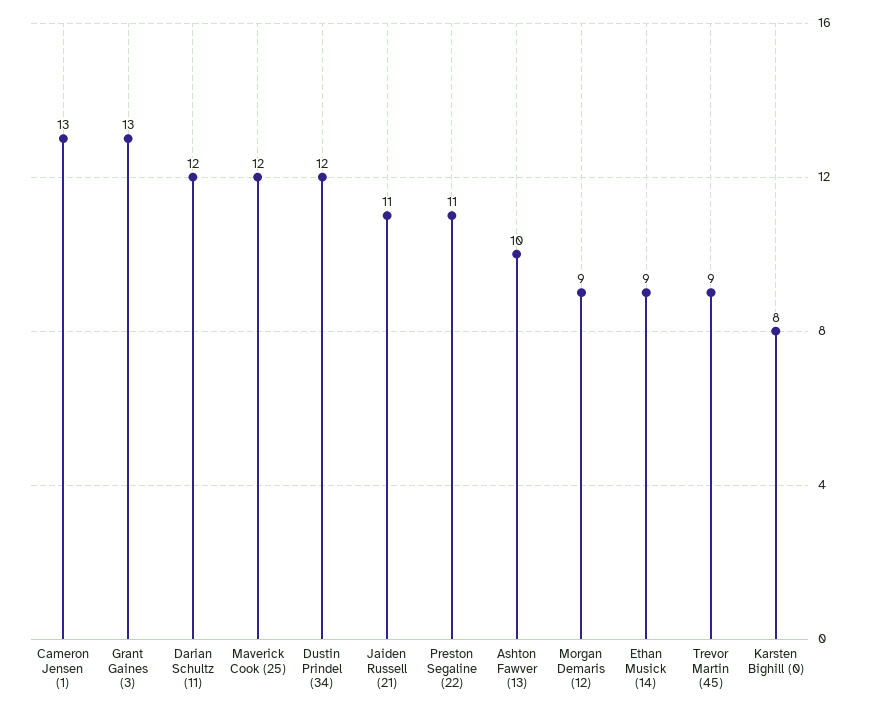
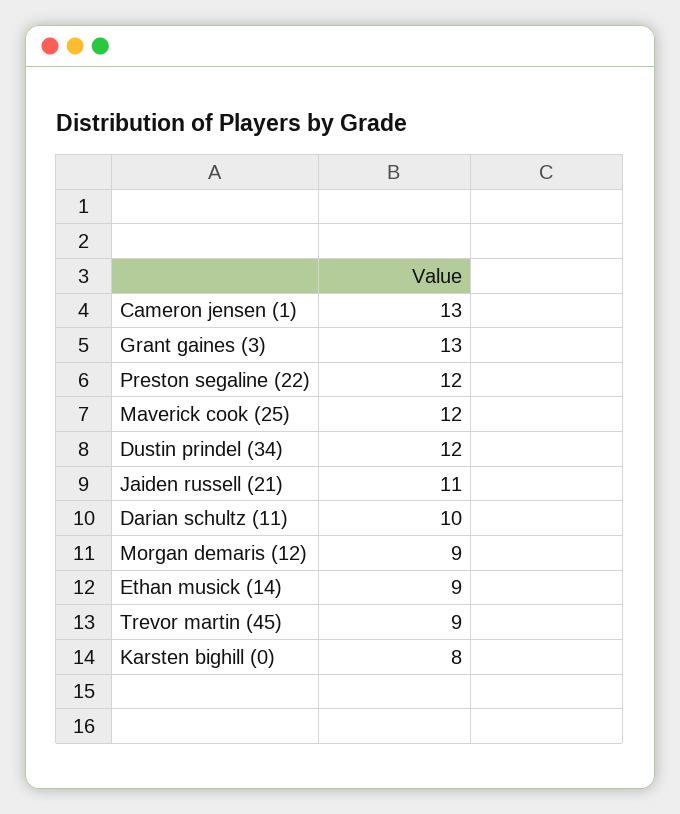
Darian Schultz (11): 12 -> 10
Preston Segaline (22): 11 -> 12
Ashton Fawver (13): 10 -> none

